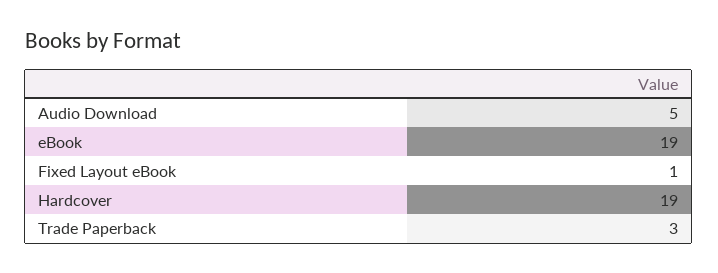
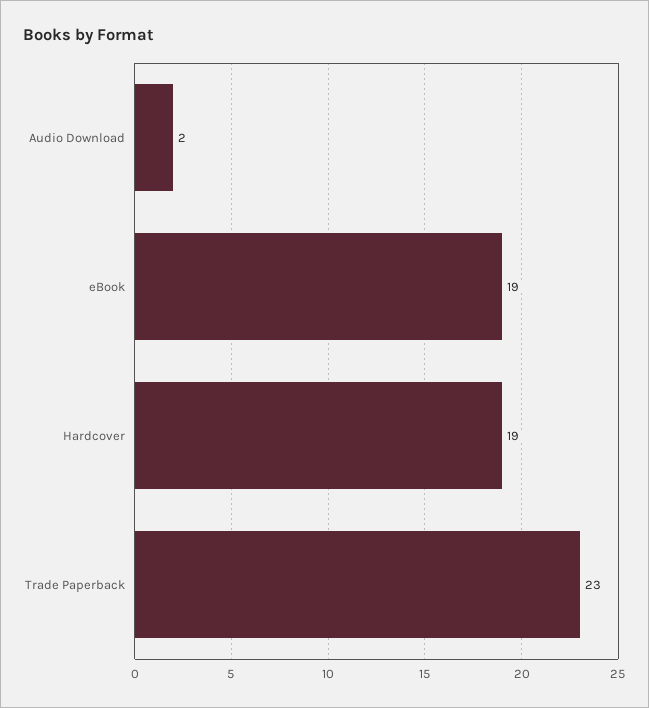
Audio Download: 5 -> 2
Fixed Layout eBook: 1 -> none
Trade Paperback: 3 -> 23

